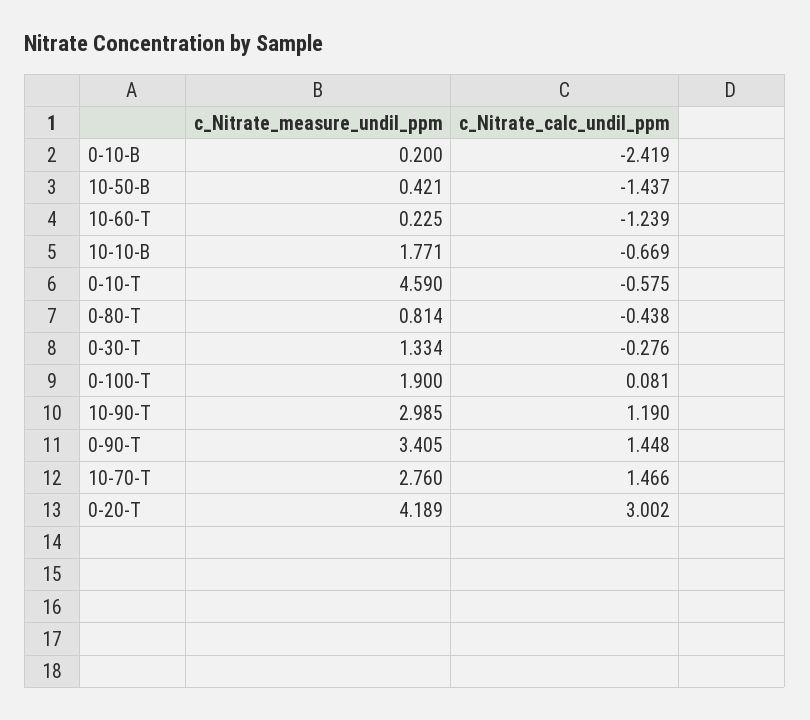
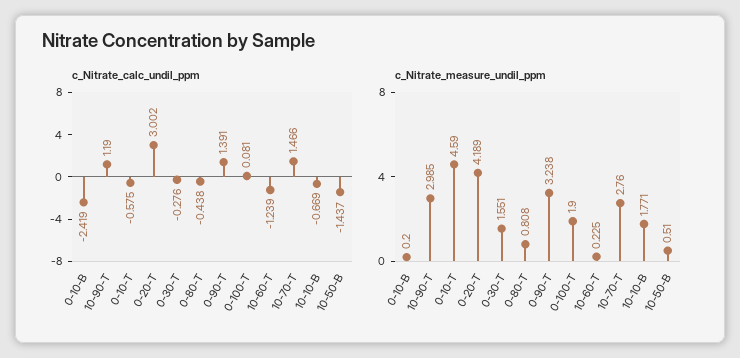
c_Nitrate_measure_undil_ppm, 10-50-B: 0.421 -> 0.51
c_Nitrate_measure_undil_ppm, 0-80-T: 0.814 -> 0.808
c_Nitrate_measure_undil_ppm, 0-30-T: 1.334 -> 1.551
c_Nitrate_measure_undil_ppm, 0-90-T: 3.405 -> 3.238
c_Nitrate_calc_undil_ppm, 0-90-T: 1.448 -> 1.391

